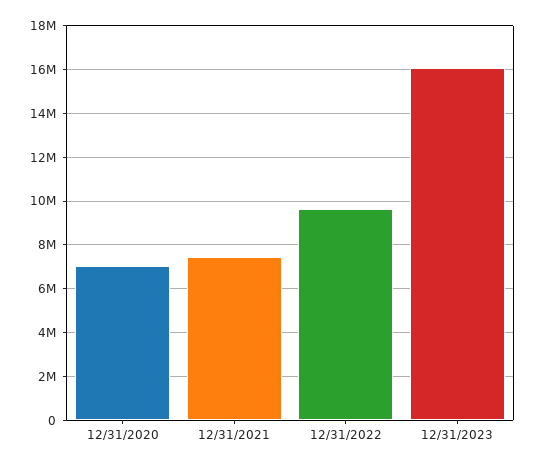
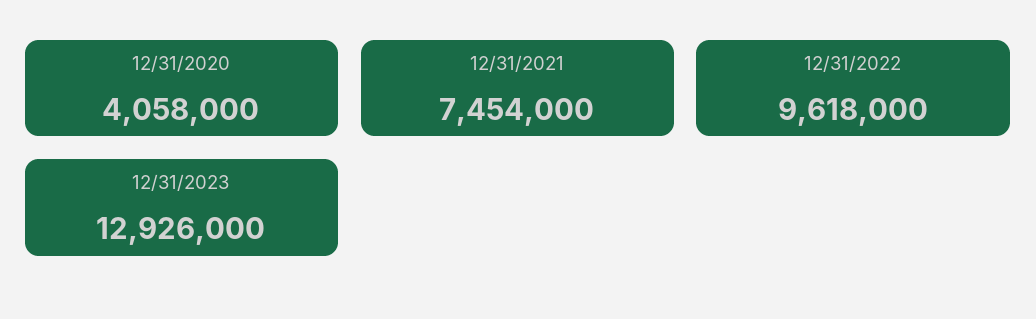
12/31/2020: 7000000 -> 4058000
12/31/2023: 16000000 -> 12926000

